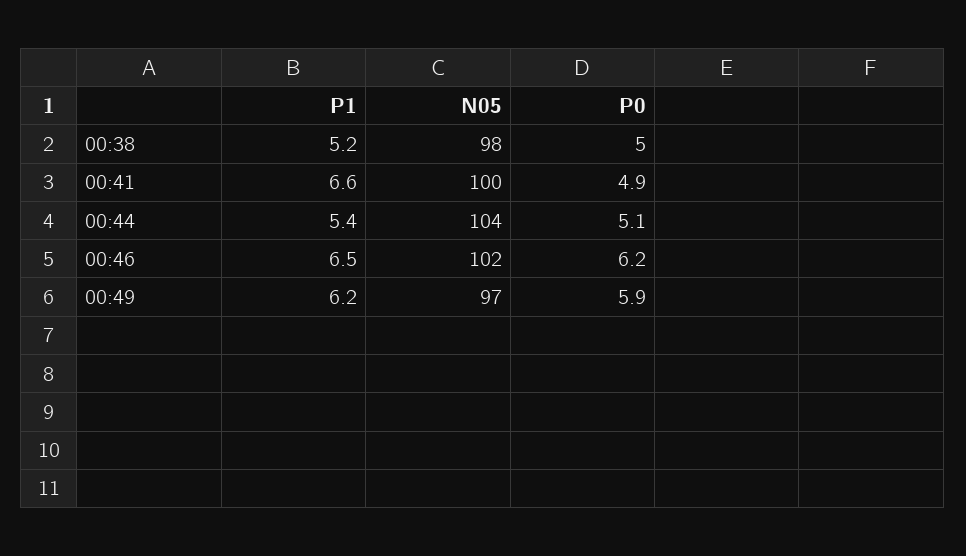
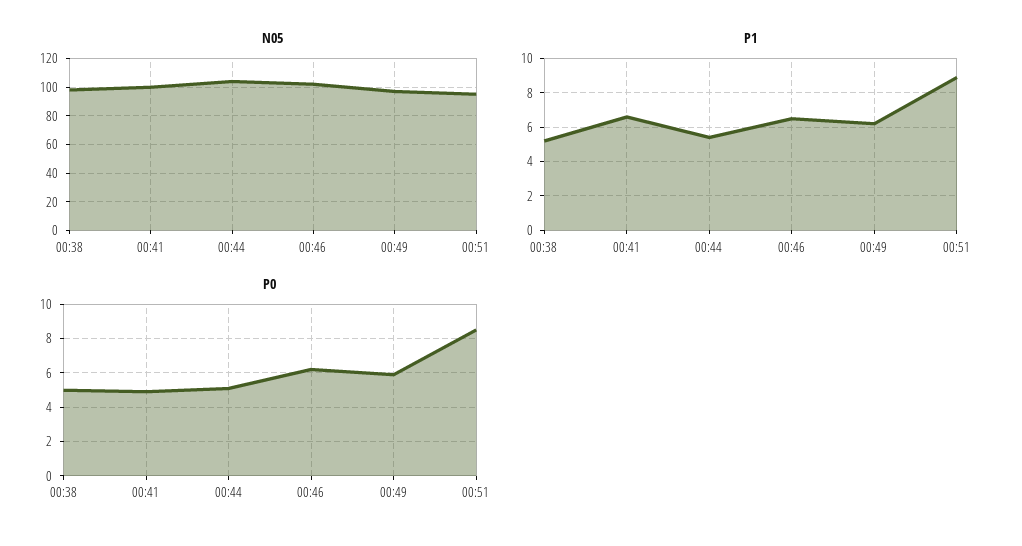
N05, 00:51: none -> 95
P1, 00:51: none -> 9
P0, 00:51: none -> 8.5

